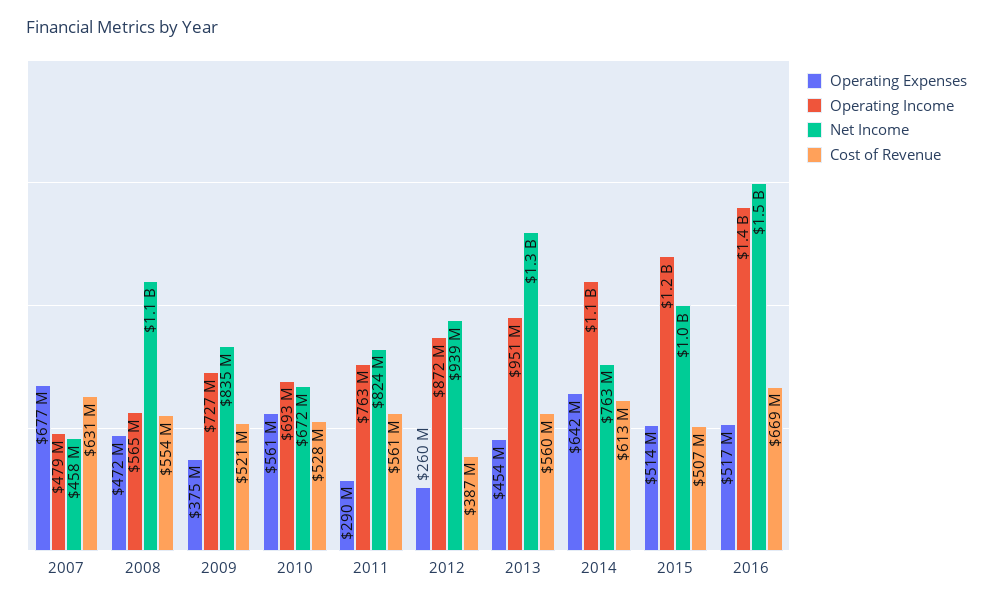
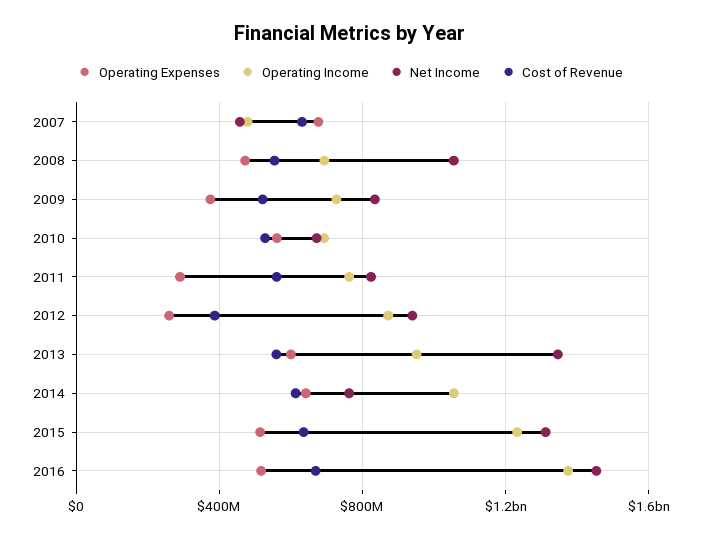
Operating Income, 2008: 565000000 -> 700000000
Operating Expenses, 2013: 454000000 -> 600000000
Net Income, 2015: 1000000000 -> 1300000000
Cost of Revenue, 2015: 507000000 -> 650000000

